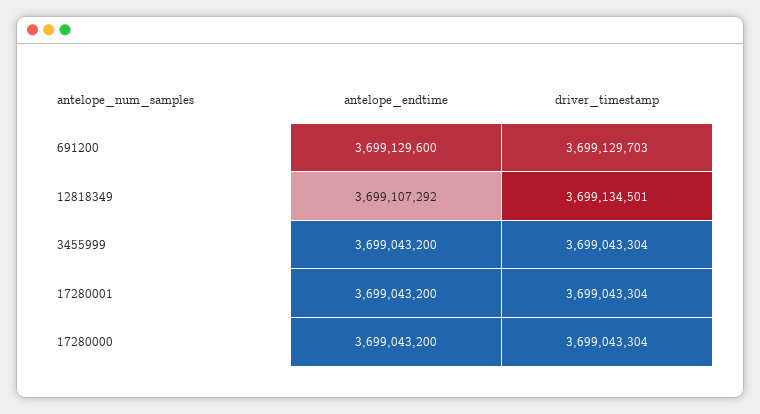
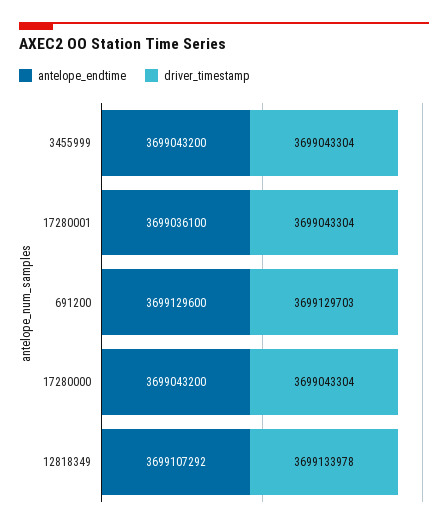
driver_timestamp, 12818349: 3699134501 -> 3699133978
antelope_endtime, 17280001: 3699043200 -> 3699036100

